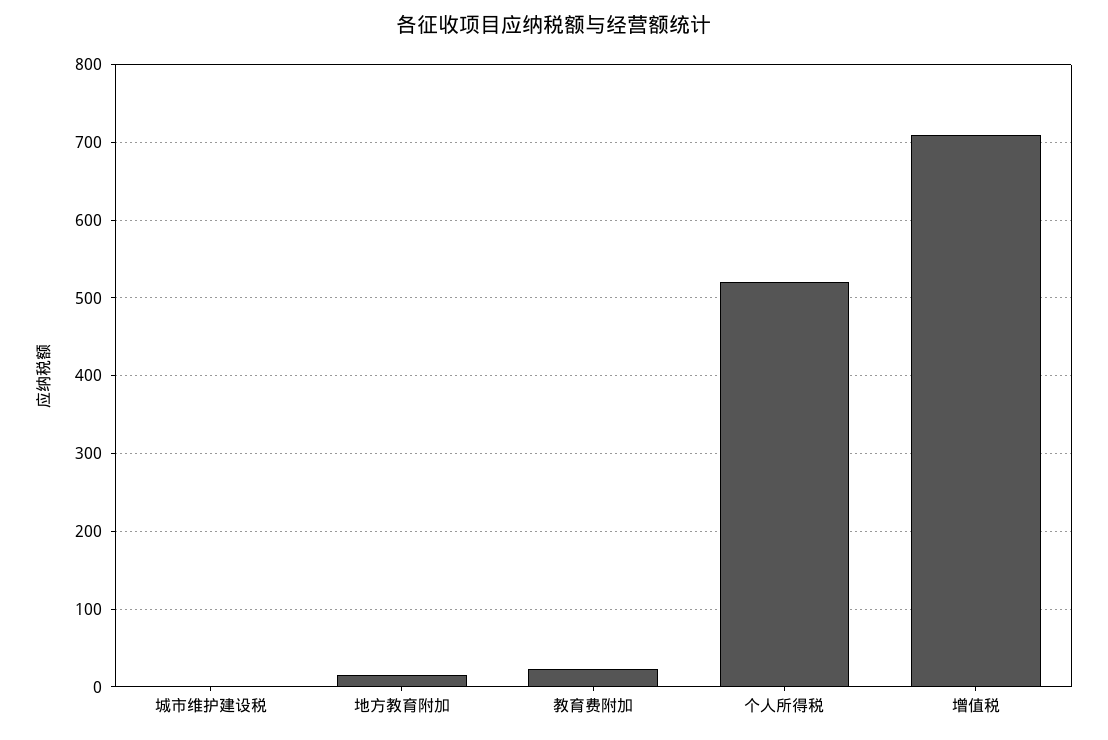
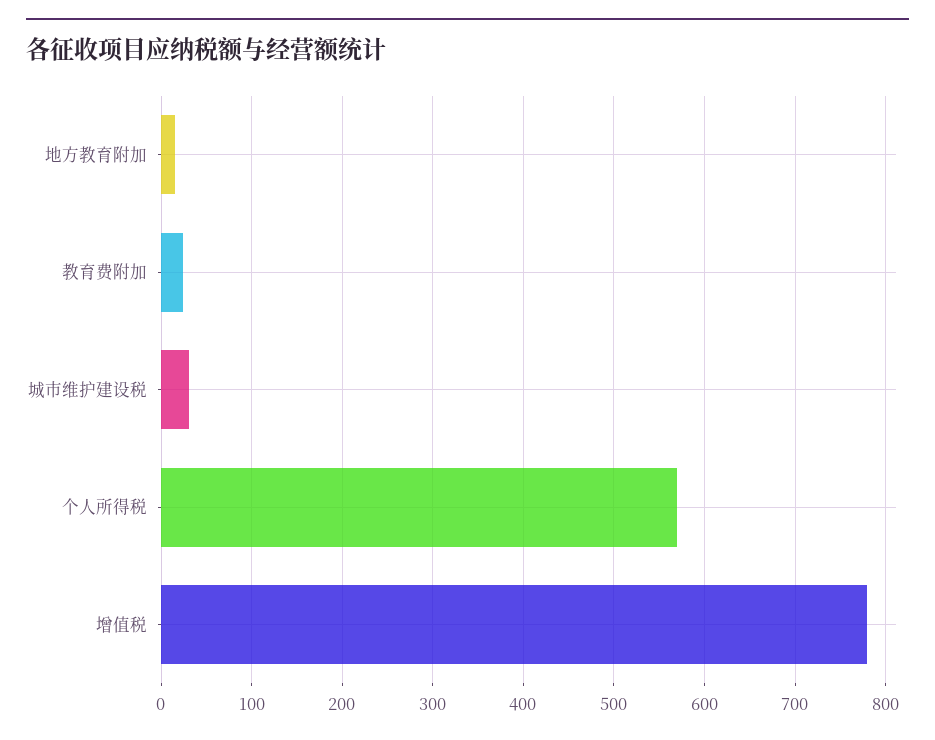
城市维护建设税: 0 -> 30
个人所得税: 520 -> 570
增值税: 710 -> 780

